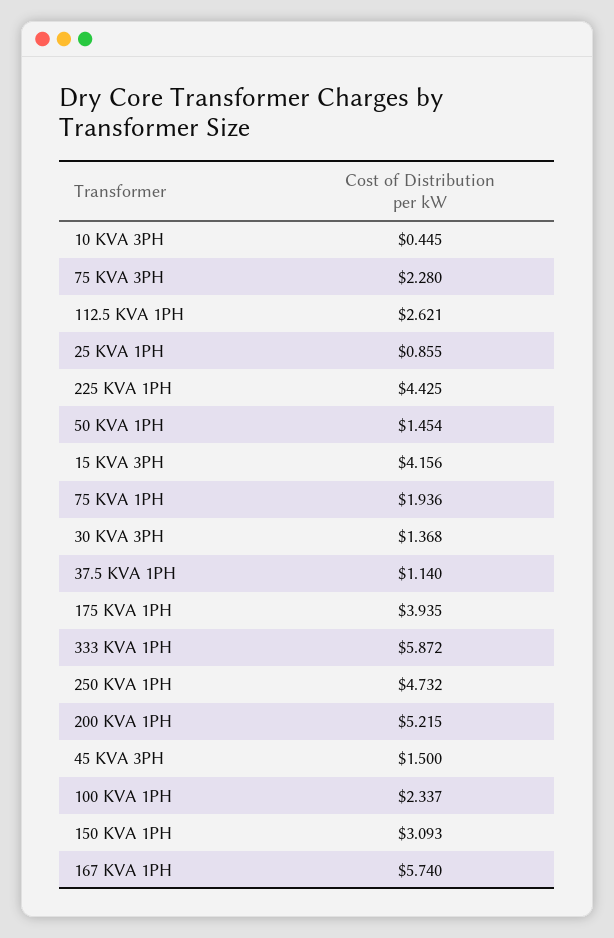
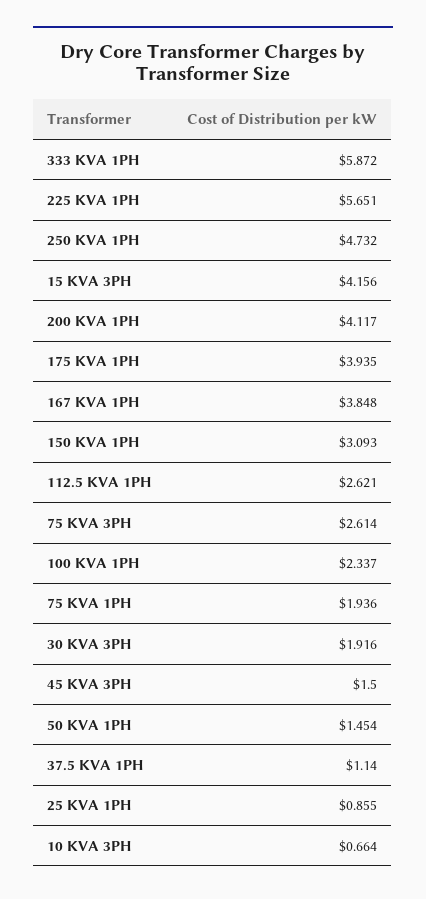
10 KVA 3PH: 0.445 -> 0.664
75 KVA 3PH: 2.28 -> 2.614
225 KVA 1PH: 4.425 -> 5.651
30 KVA 3PH: 1.368 -> 1.916
200 KVA 1PH: 5.215 -> 4.117
167 KVA 1PH: 5.74 -> 3.848

